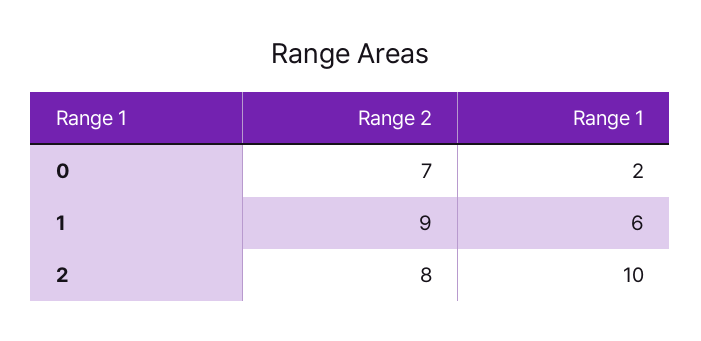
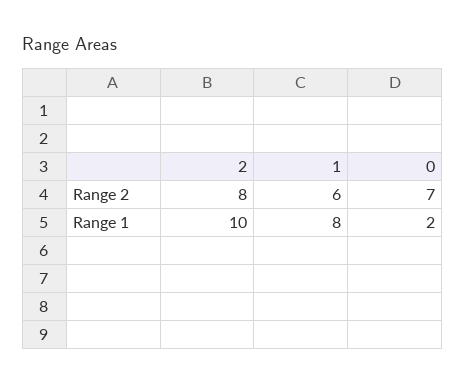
Range 2, 1: 9 -> 6
Range 1, 1: 6 -> 8

